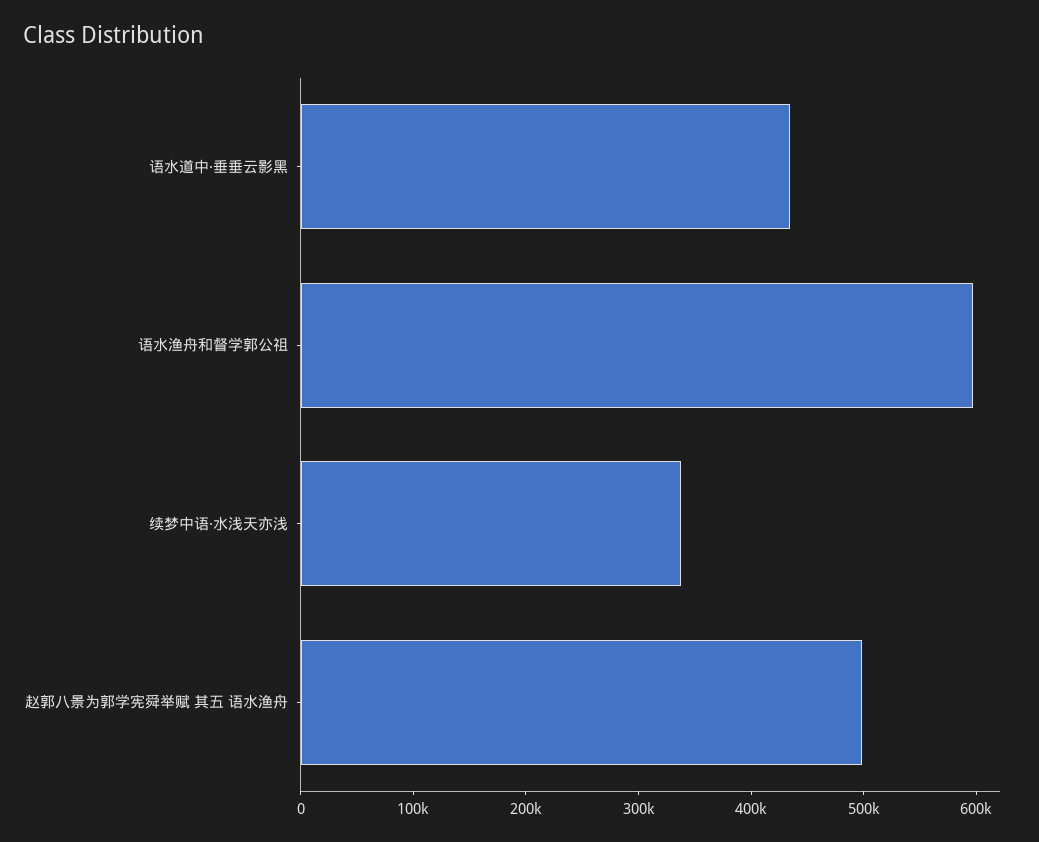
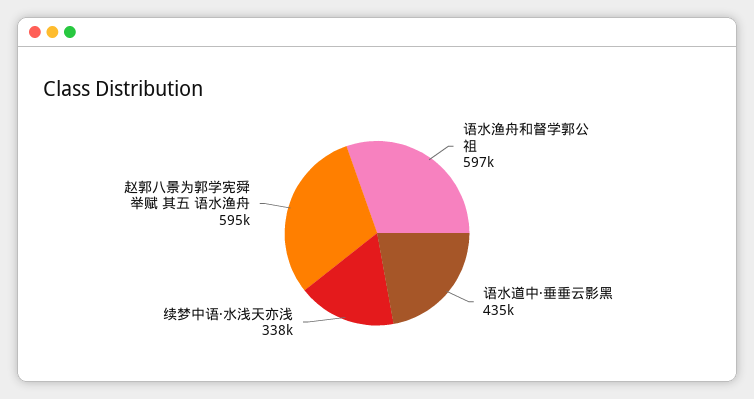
赵郭八景为郭学宪舜举赋 其五 语水渔舟: 500000 -> 595000

